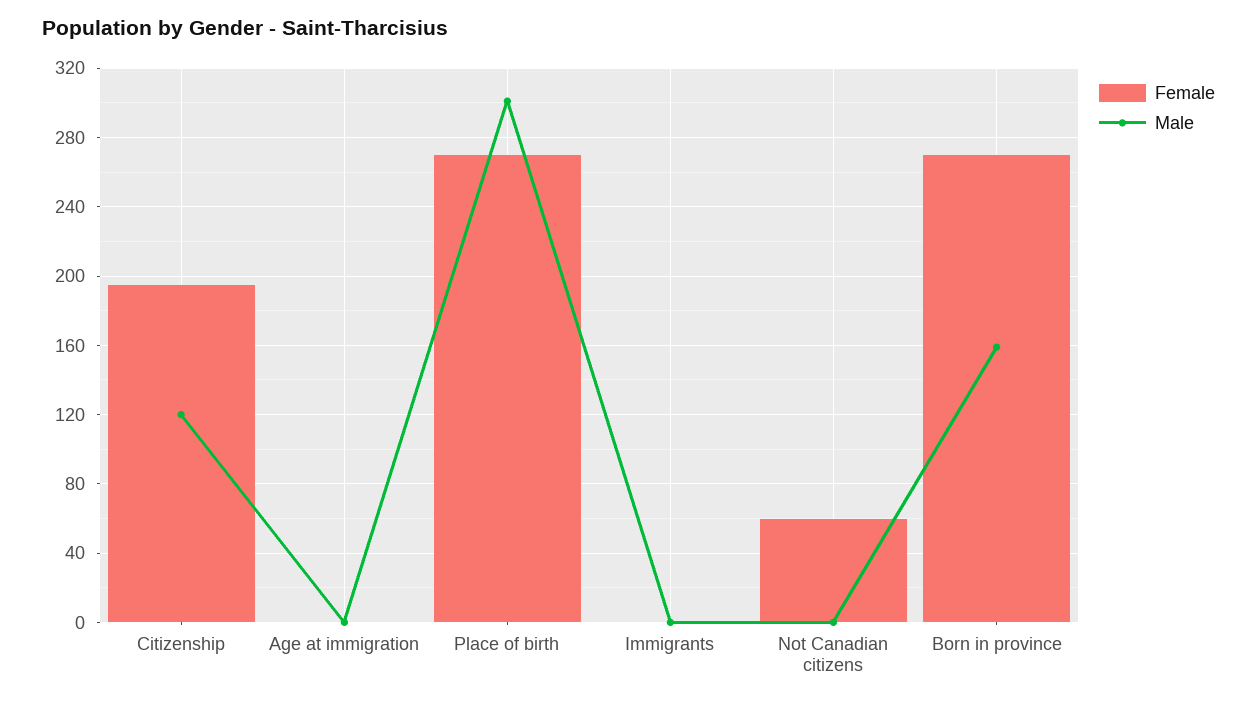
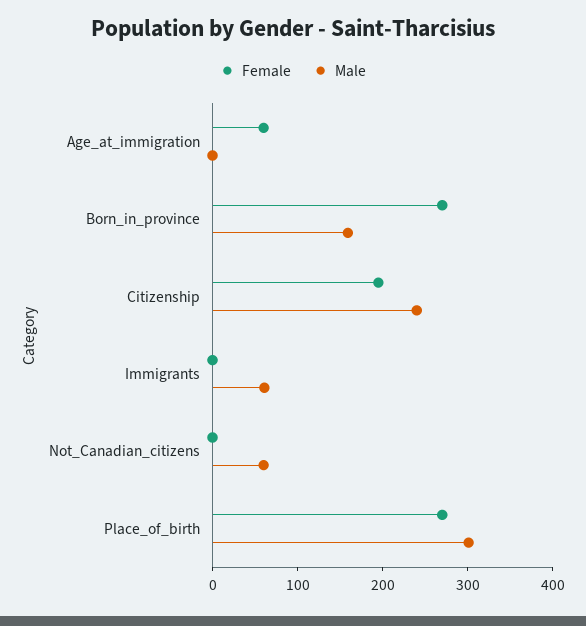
Male, Citizenship: 120 -> 240
Female, Age at immigration: 0 -> 60
Male, Immigrants: 0 -> 60
Female, Not Canadian citizens: 60 -> 0
Male, Not Canadian citizens: 0 -> 60

